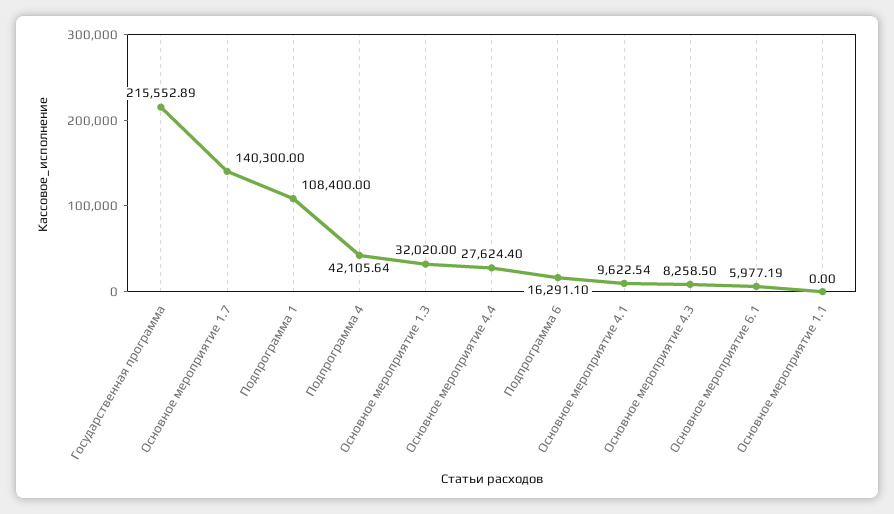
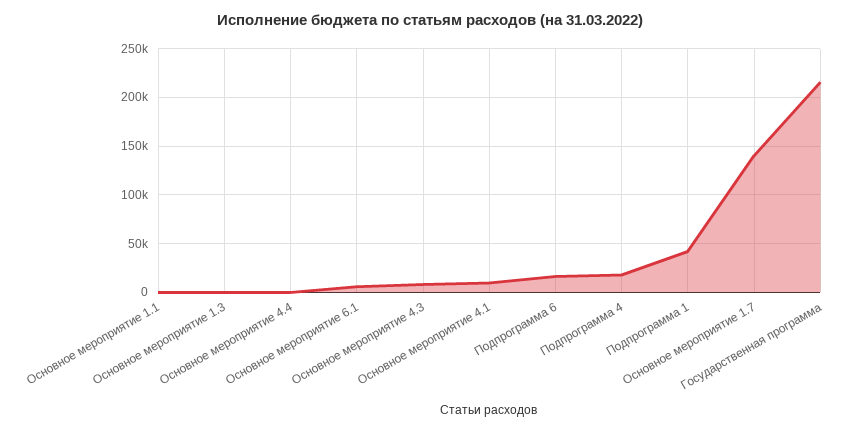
Подпрограмма 1: 108400 -> 40000
Подпрограмма 4: 42105.64 -> 20000
Основное мероприятие 1.3: 32020 -> 0
Основное мероприятие 4.4: 27624.4 -> 0

